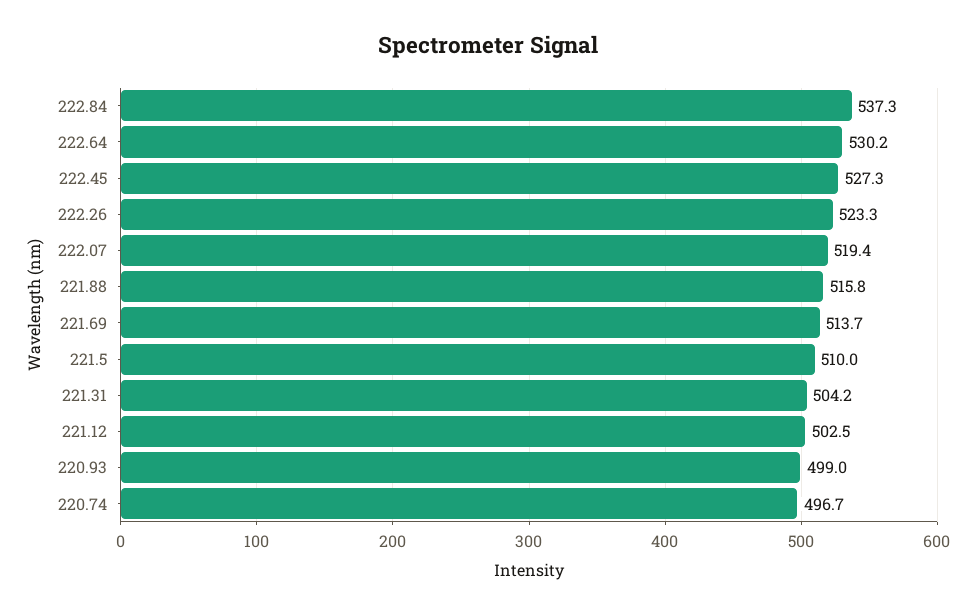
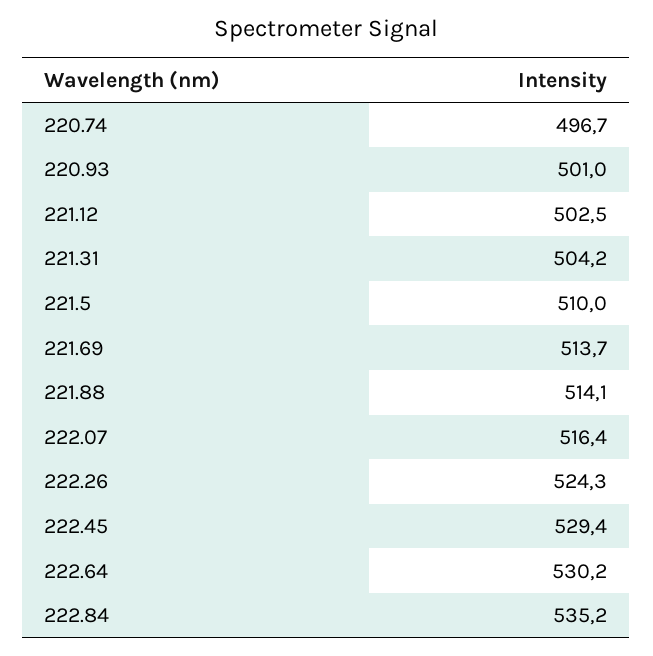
222.84: 537.3 -> 535.2
222.45: 527.3 -> 529.4
222.26: 523.3 -> 524.3
222.07: 519.4 -> 516.4
221.88: 515.8 -> 514.1
220.93: 499 -> 501

